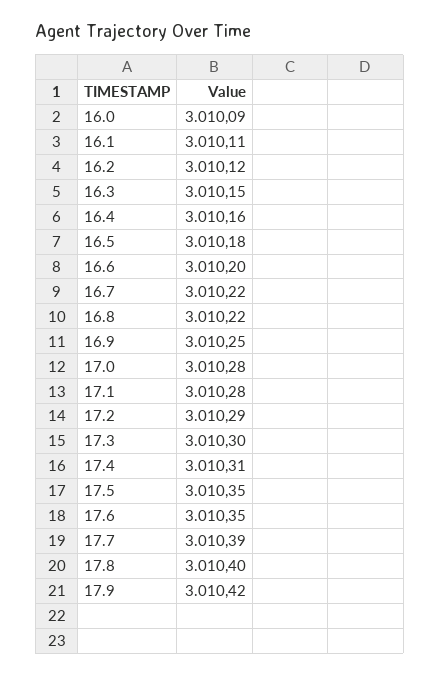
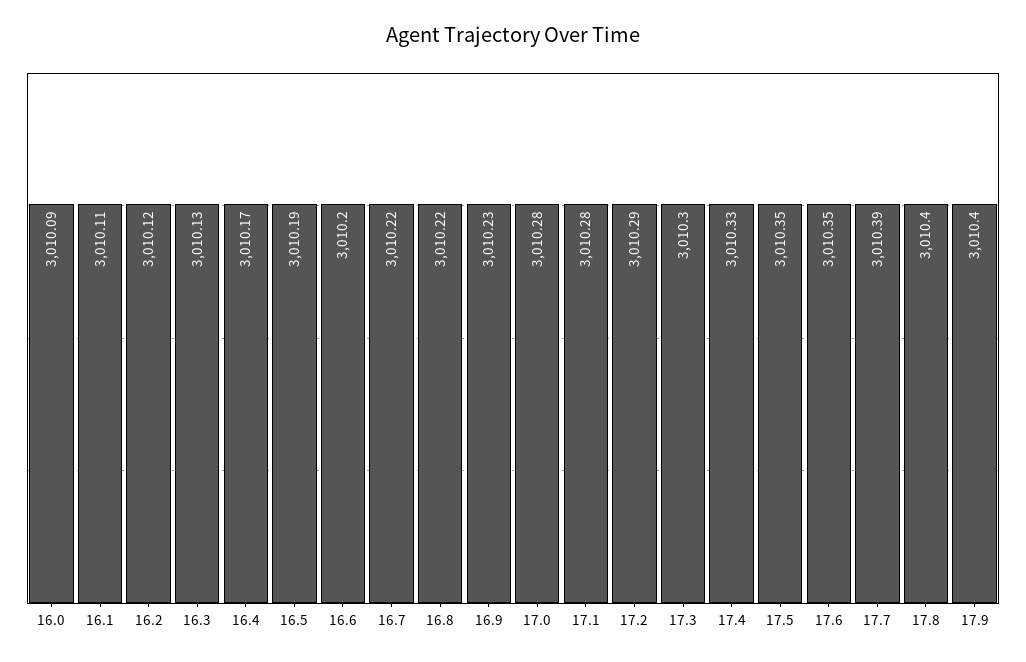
16.3: 3010.15 -> 3010.13
16.4: 3010.16 -> 3010.17
16.5: 3010.18 -> 3010.19
16.9: 3010.25 -> 3010.23
17.4: 3010.31 -> 3010.33
17.9: 3010.42 -> 3010.4

